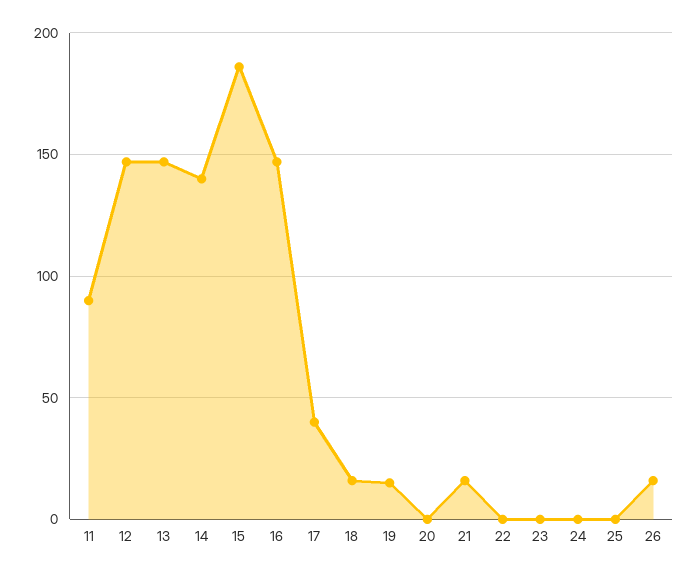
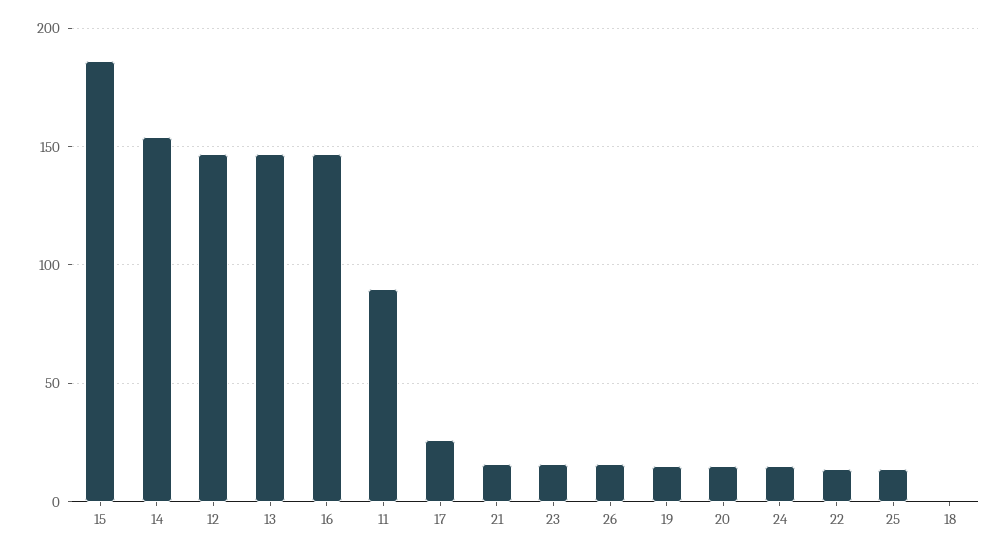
14: 140 -> 155
17: 40 -> 25
18: 15 -> 0
20: 0 -> 15
22: 0 -> 15
23: 0 -> 15
24: 0 -> 15
25: 0 -> 15

